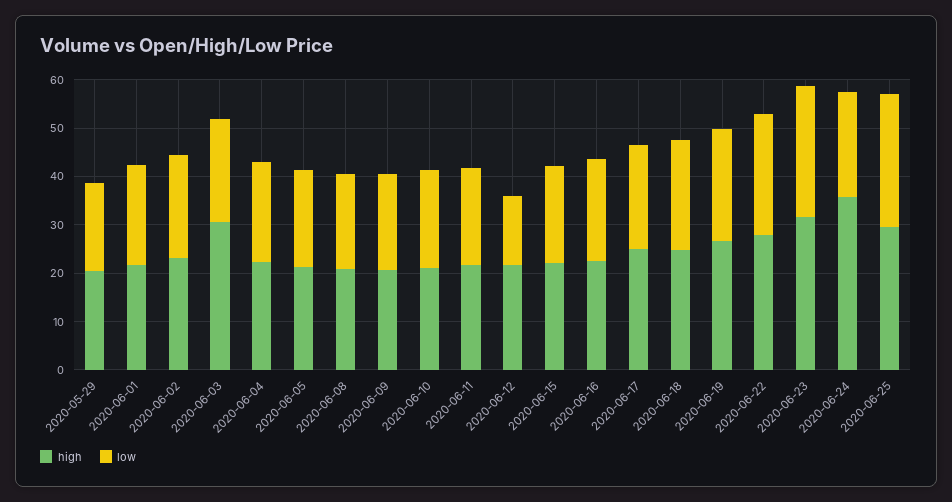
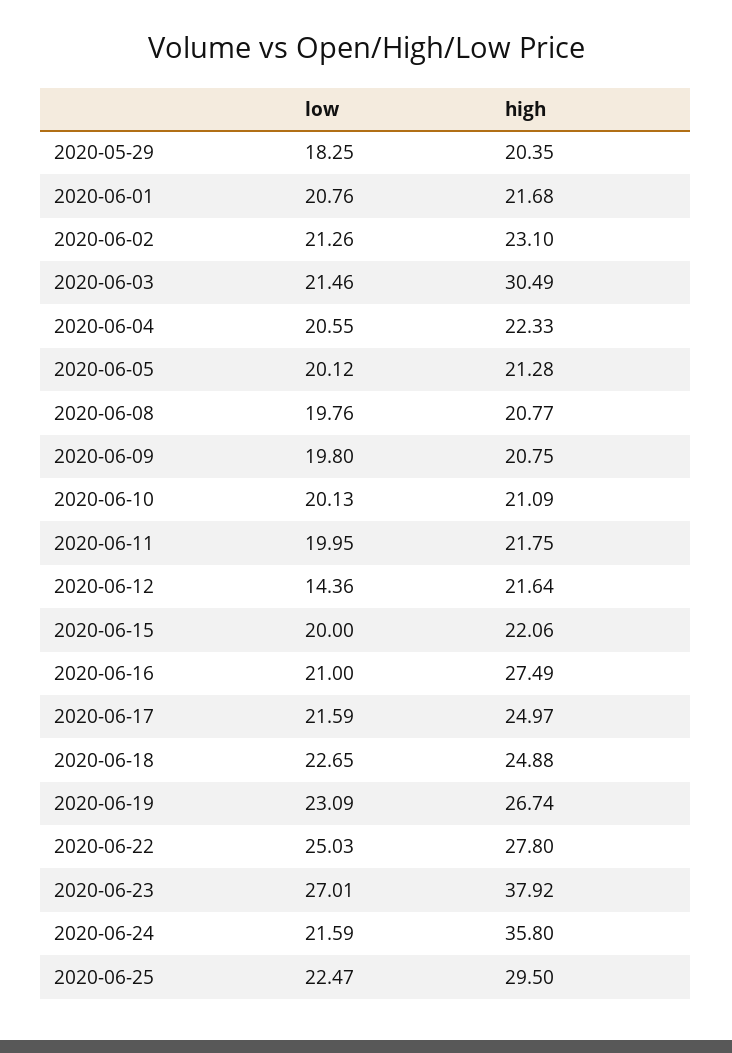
high, 2020-06-16: 22 -> 27.49
high, 2020-06-23: 32 -> 37.92
low, 2020-06-25: 28 -> 22.47

